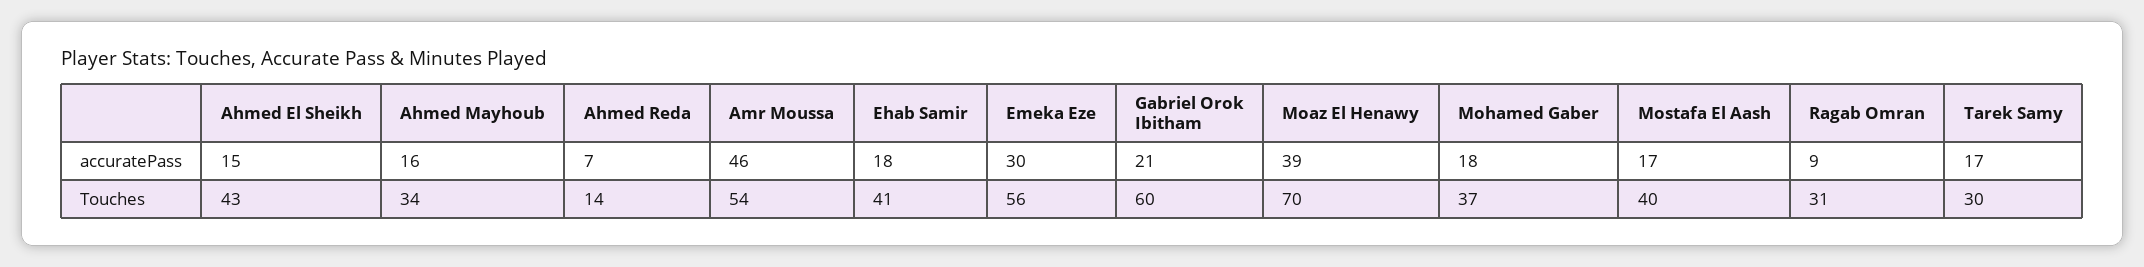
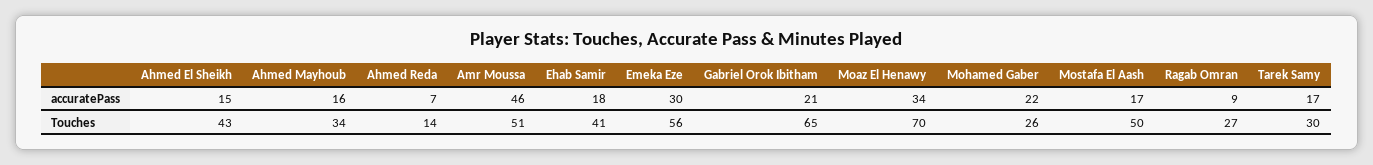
Moaz El Henawy, accuratePass: 39 -> 34
Mohamed Gaber, accuratePass: 18 -> 22
Amr Moussa, Touches: 54 -> 51
Gabriel Orok Ibitham, Touches: 60 -> 65
Mohamed Gaber, Touches: 37 -> 26
Mostafa El Aash, Touches: 40 -> 50
Ragab Omran, Touches: 31 -> 27

